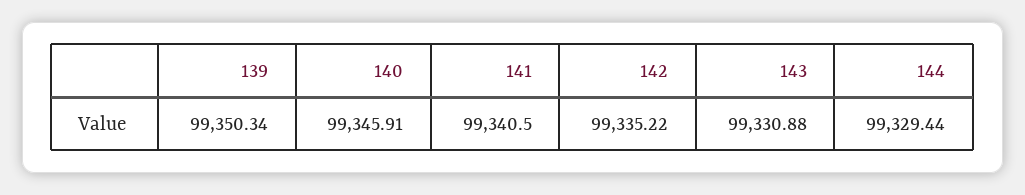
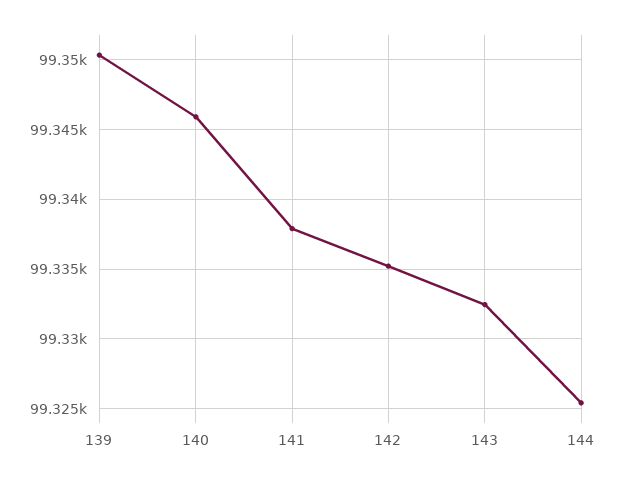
141: 99340.5 -> 99338
143: 99330.88 -> 99332.5
144: 99329.44 -> 99325.5

